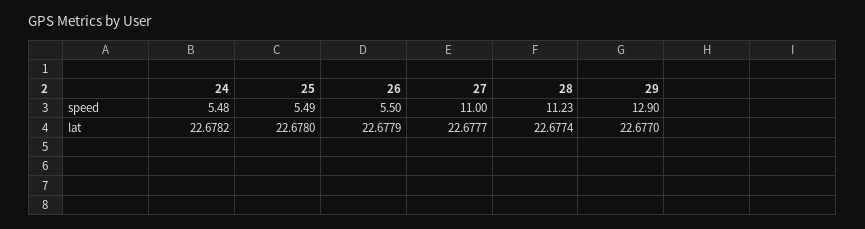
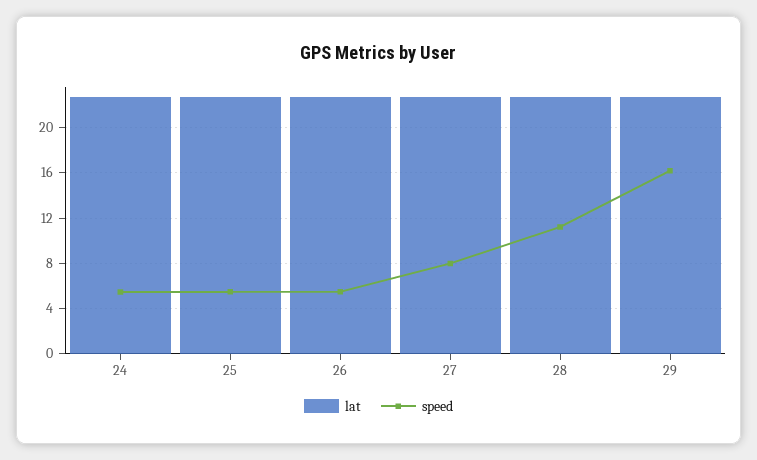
speed, 27: 11 -> 8
speed, 29: 12.9 -> 16

